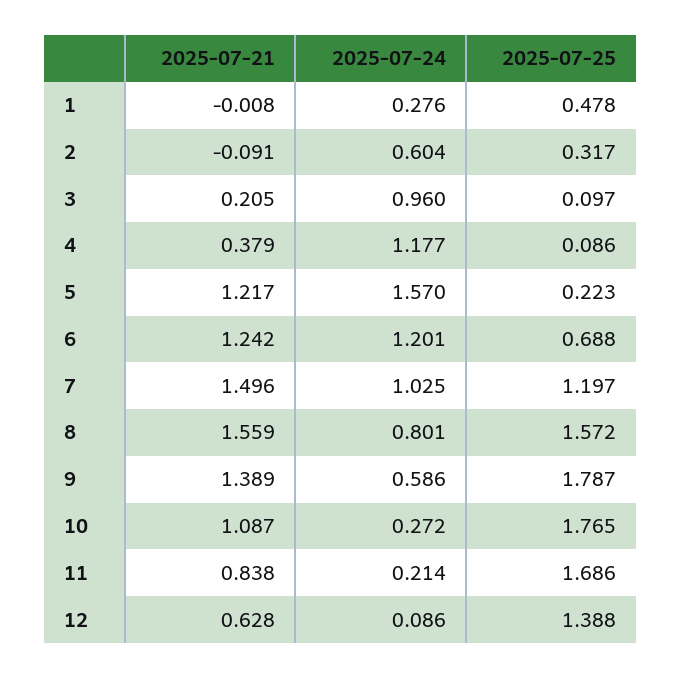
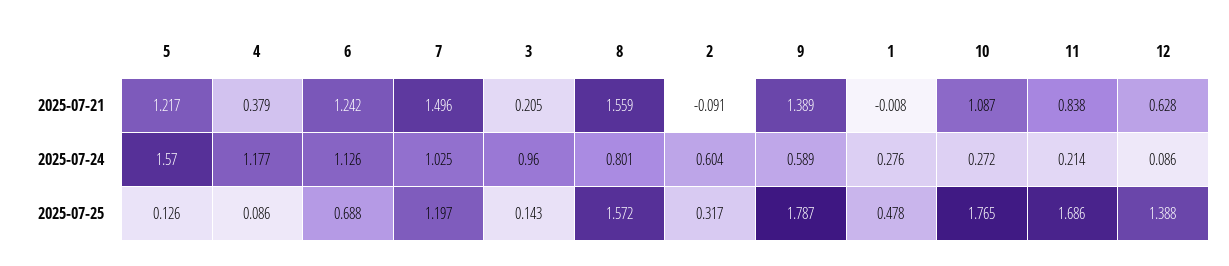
2025-07-25, 3: 0.097 -> 0.143
2025-07-25, 5: 0.223 -> 0.126
2025-07-24, 6: 1.201 -> 1.126
2025-07-24, 9: 0.586 -> 0.589

